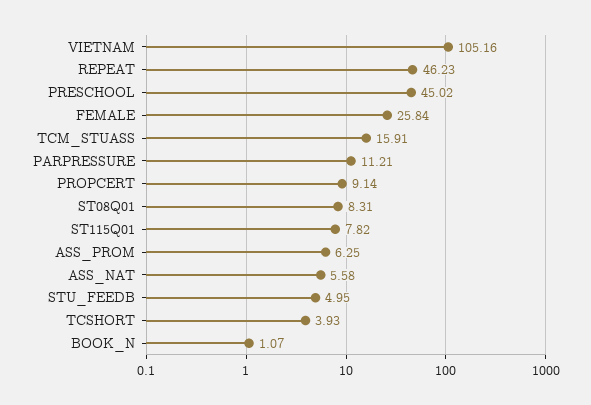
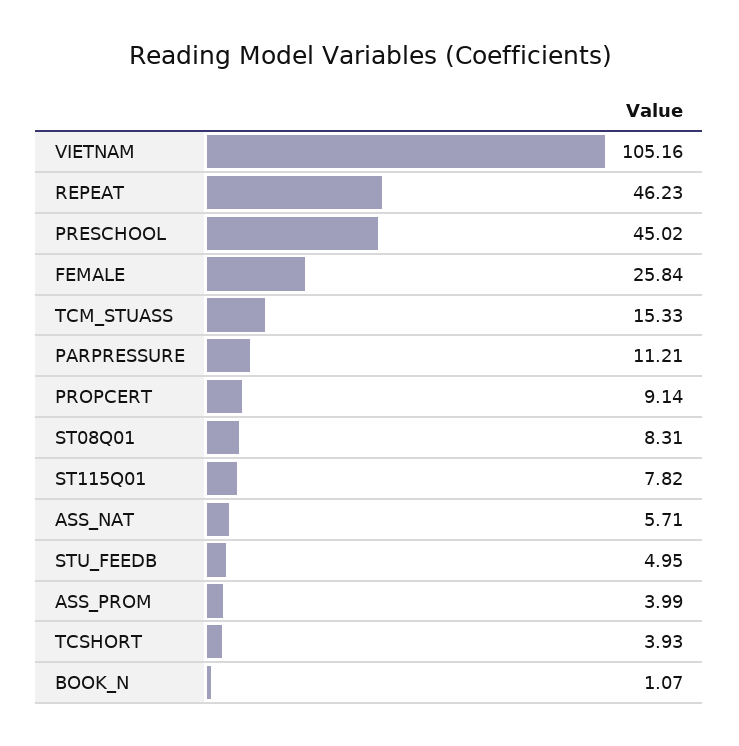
TCM_STUASS: 15.91 -> 15.33
ASS_PROM: 6.25 -> 3.99
ASS_NAT: 5.58 -> 5.71

